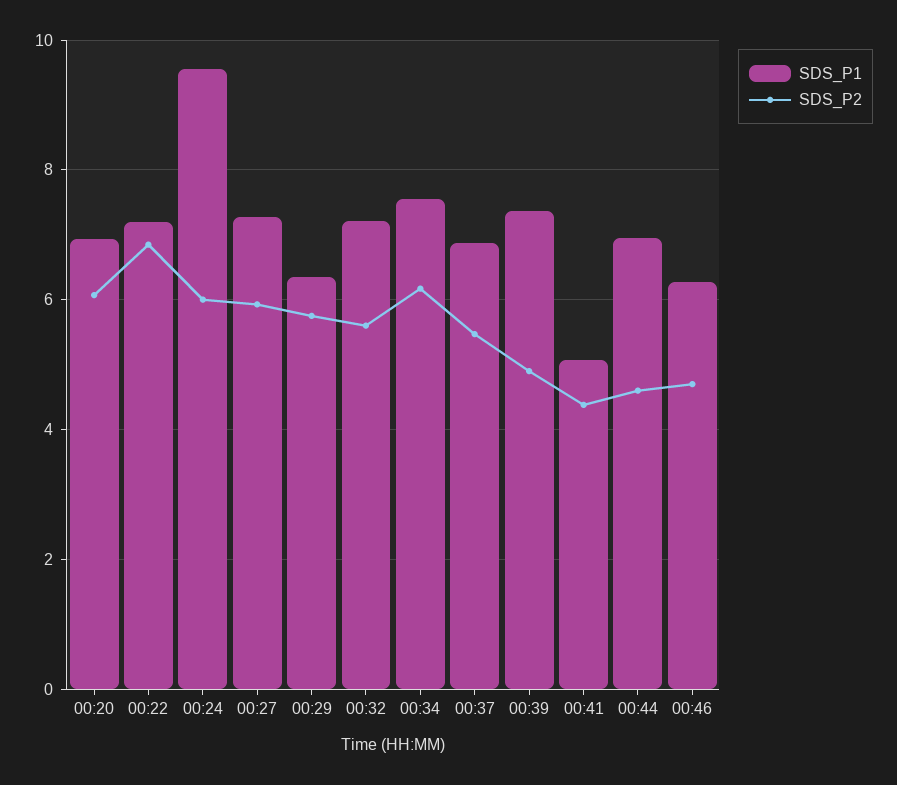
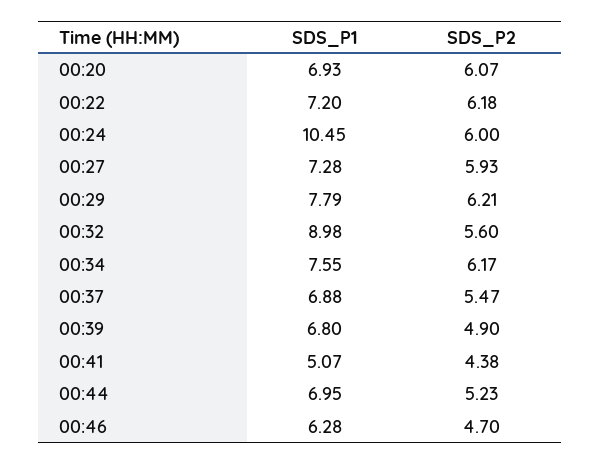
SDS_P2, 00:22: 6.8 -> 6.18
SDS_P1, 00:24: 9.6 -> 10.45
SDS_P1, 00:29: 6.4 -> 7.79
SDS_P2, 00:29: 5.8 -> 6.21
SDS_P1, 00:32: 7.2 -> 8.98
SDS_P1, 00:39: 7.4 -> 6.8
SDS_P2, 00:44: 4.6 -> 5.23

